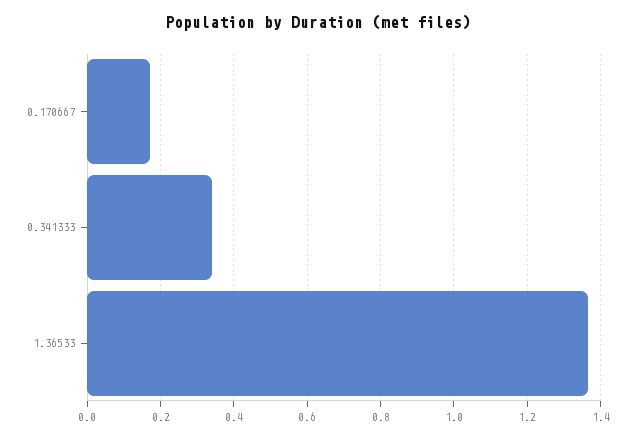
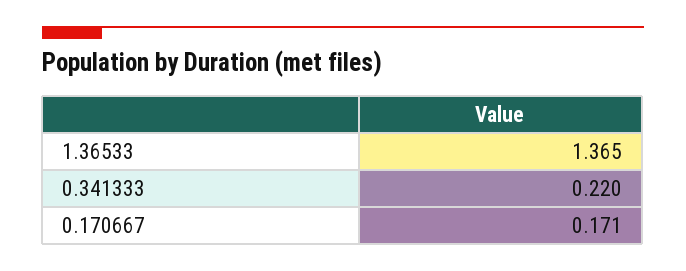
0.341333: 0.34 -> 0.22

